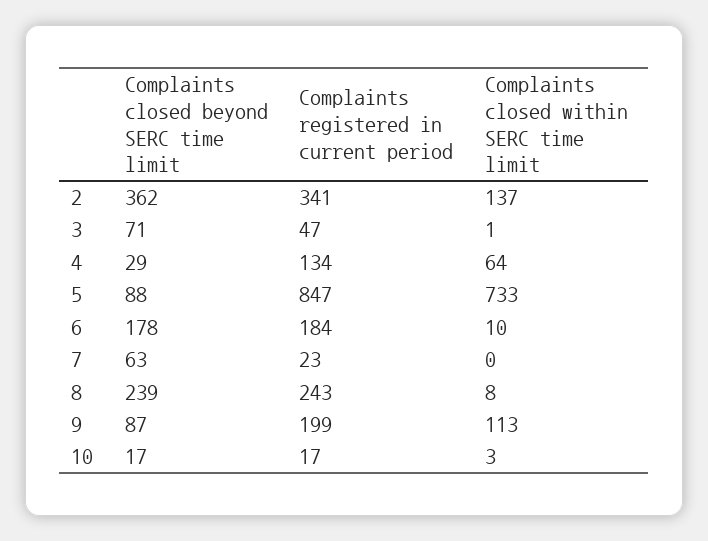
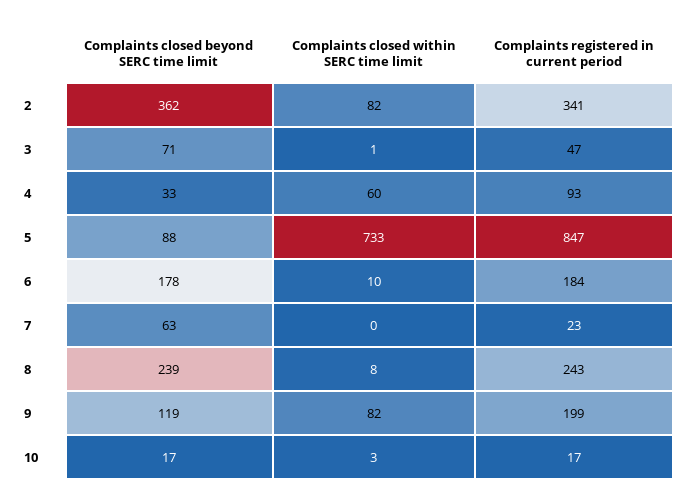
Complaints closed within SERC time limit, 2: 137 -> 82
Complaints closed beyond SERC time limit, 4: 29 -> 33
Complaints registered in current period, 4: 134 -> 93
Complaints closed within SERC time limit, 4: 64 -> 60
Complaints closed beyond SERC time limit, 9: 87 -> 119
Complaints closed within SERC time limit, 9: 113 -> 82

